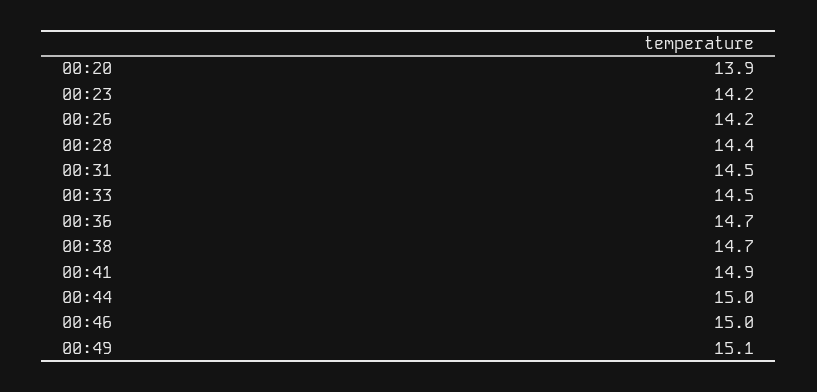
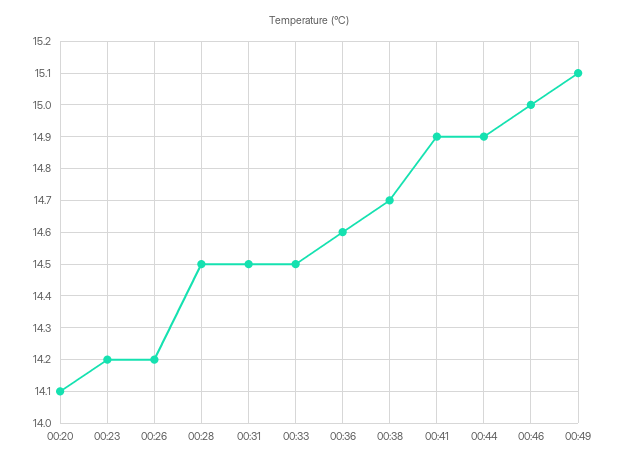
00:20: 13.9 -> 14.1
00:28: 14.4 -> 14.5
00:36: 14.7 -> 14.6
00:44: 15 -> 14.9

